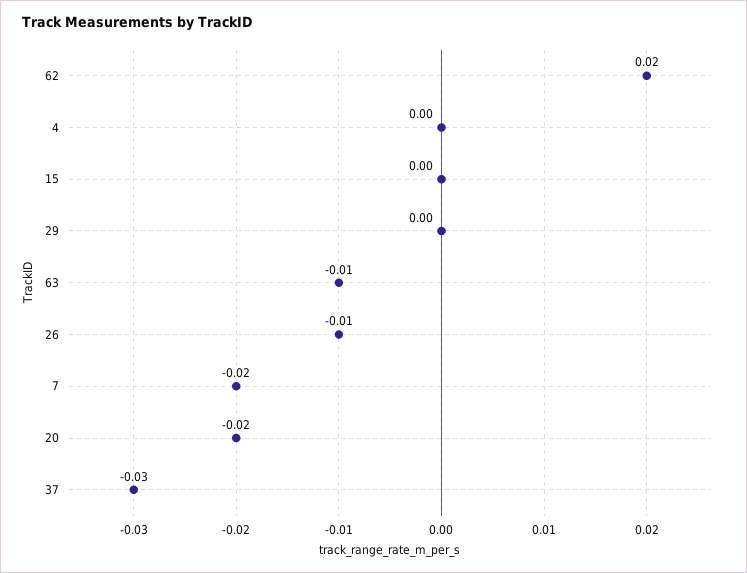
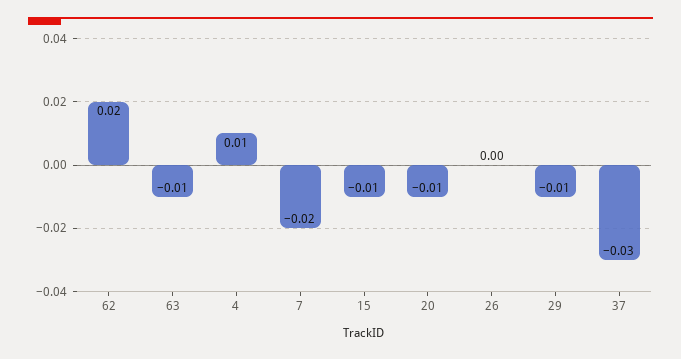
4: 0 -> 0.01
15: 0 -> -0.01
29: 0 -> -0.01
26: -0.01 -> 0
20: -0.02 -> -0.01

